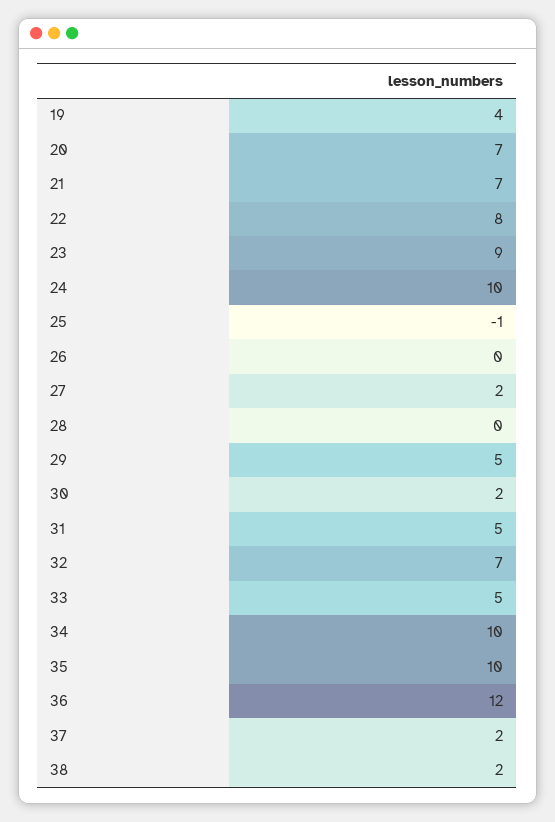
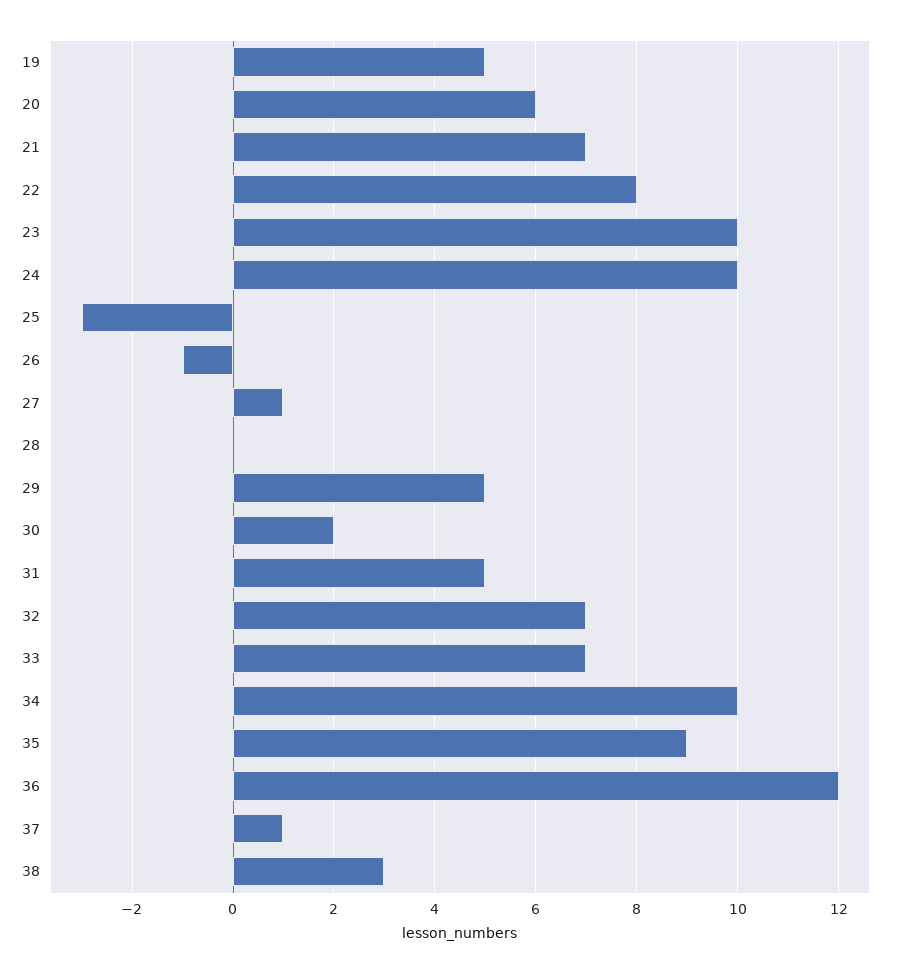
19: 4 -> 5
20: 7 -> 6
23: 9 -> 10
25: -1 -> -3
26: 0 -> -1
27: 2 -> 1
33: 5 -> 7
35: 10 -> 9
37: 2 -> 1
38: 2 -> 3

